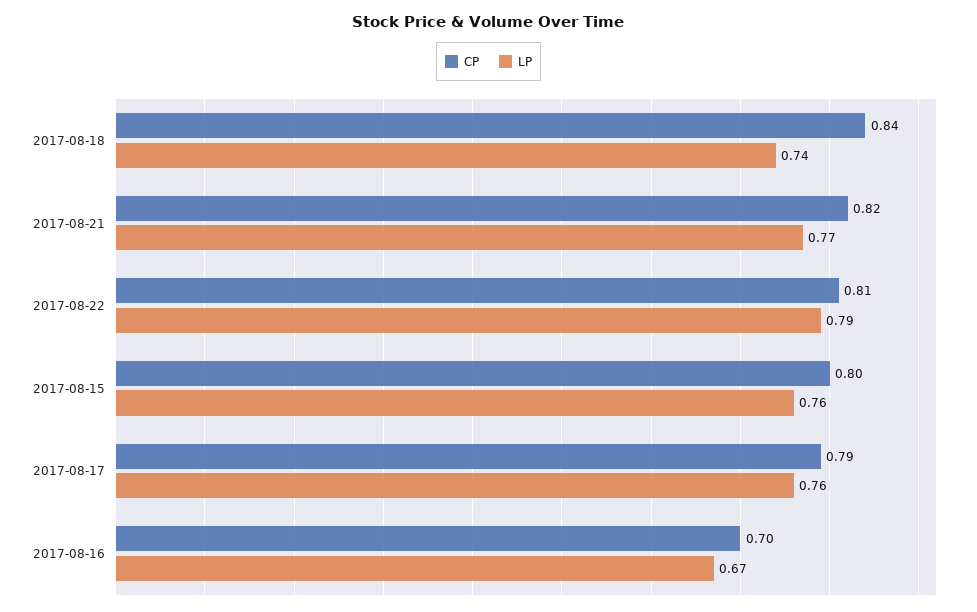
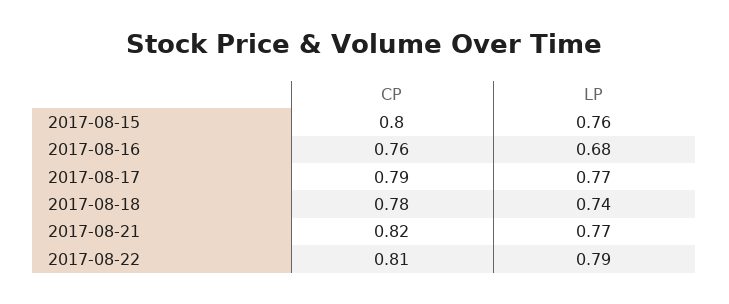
CP, 2017-08-18: 0.84 -> 0.78
LP, 2017-08-17: 0.76 -> 0.77
CP, 2017-08-16: 0.7 -> 0.76
LP, 2017-08-16: 0.67 -> 0.68

